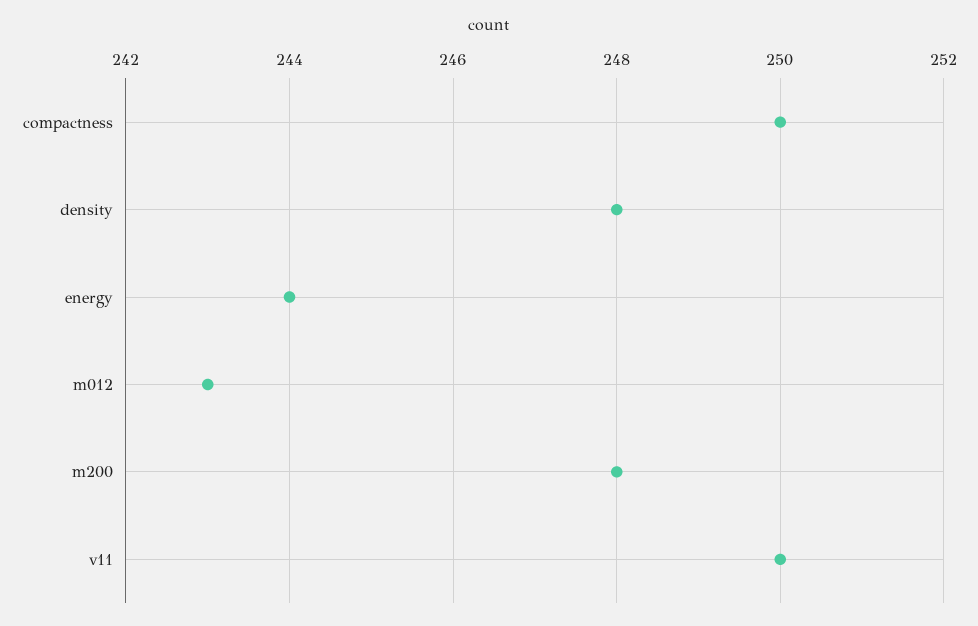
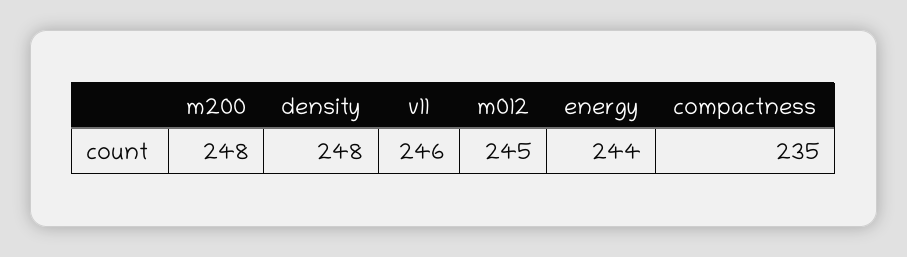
compactness: 250 -> 235
m012: 243 -> 245
v11: 250 -> 246

